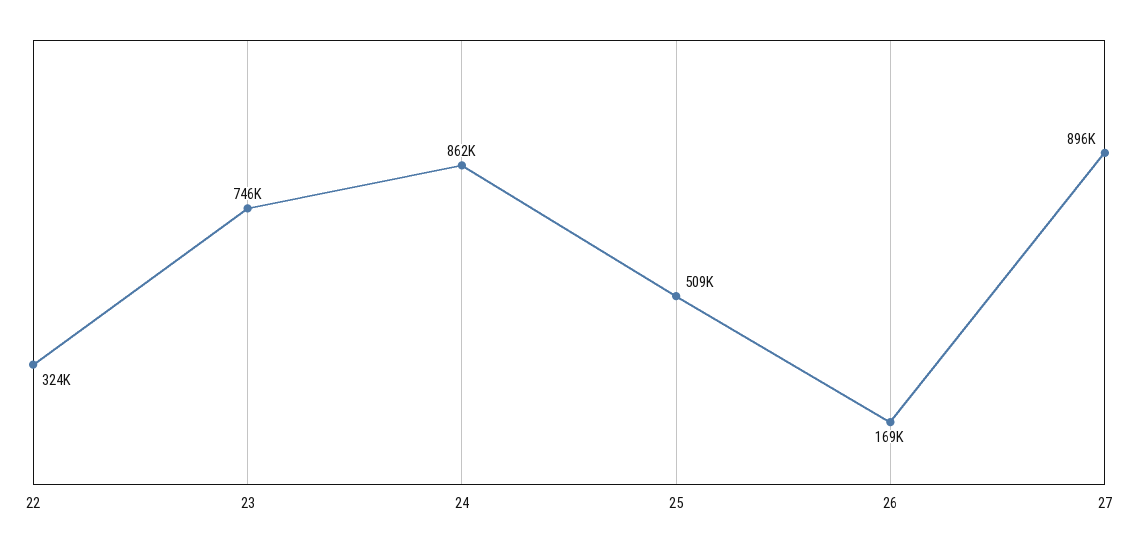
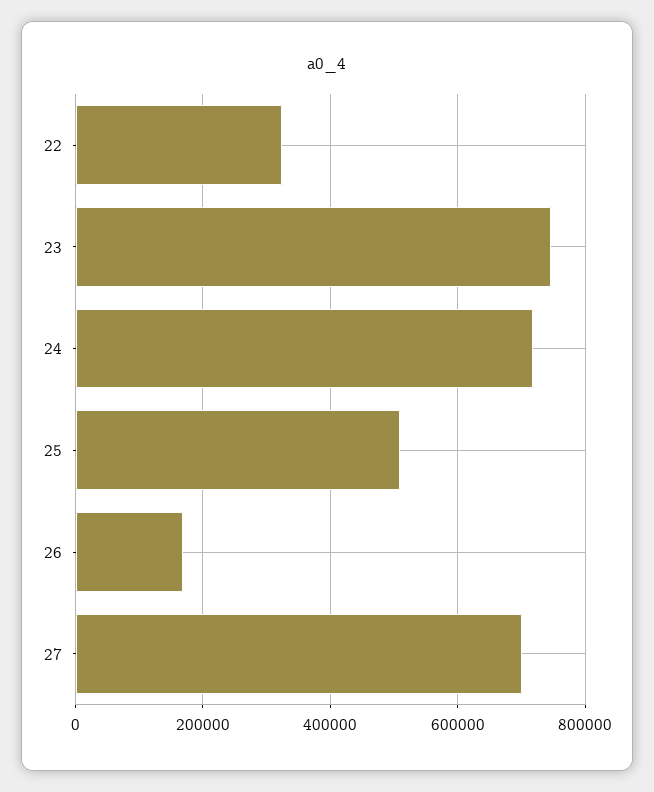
24: 862000 -> 720000
27: 896000 -> 700000

